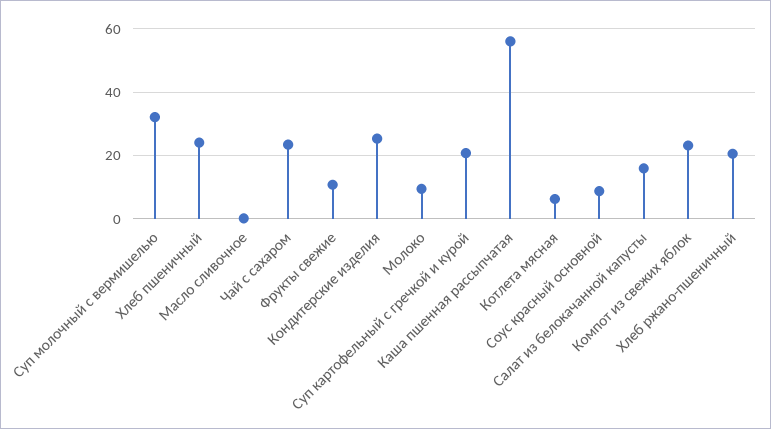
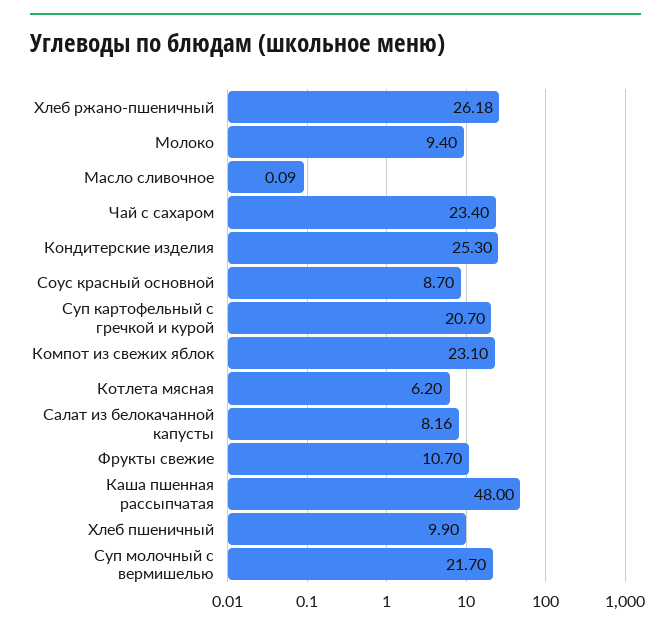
Суп молочный с вермишелью: 32 -> 21.7
Хлеб пшеничный: 24 -> 9.9
Каша пшенная рассыпчатая: 56 -> 48
Салат из белокачанной капусты: 16 -> 8.16
Хлеб ржано-пшеничный: 20 -> 26.18

